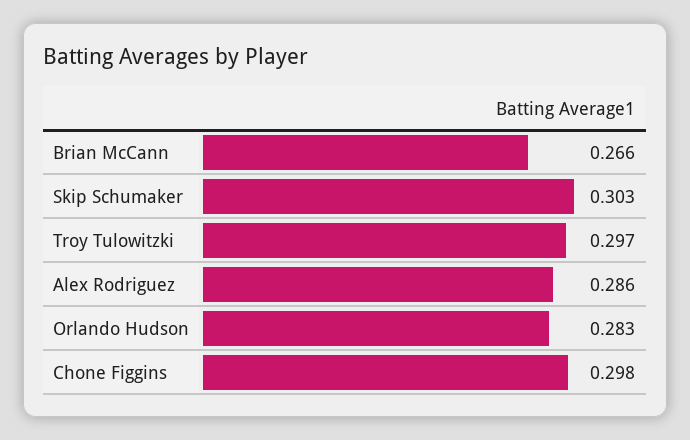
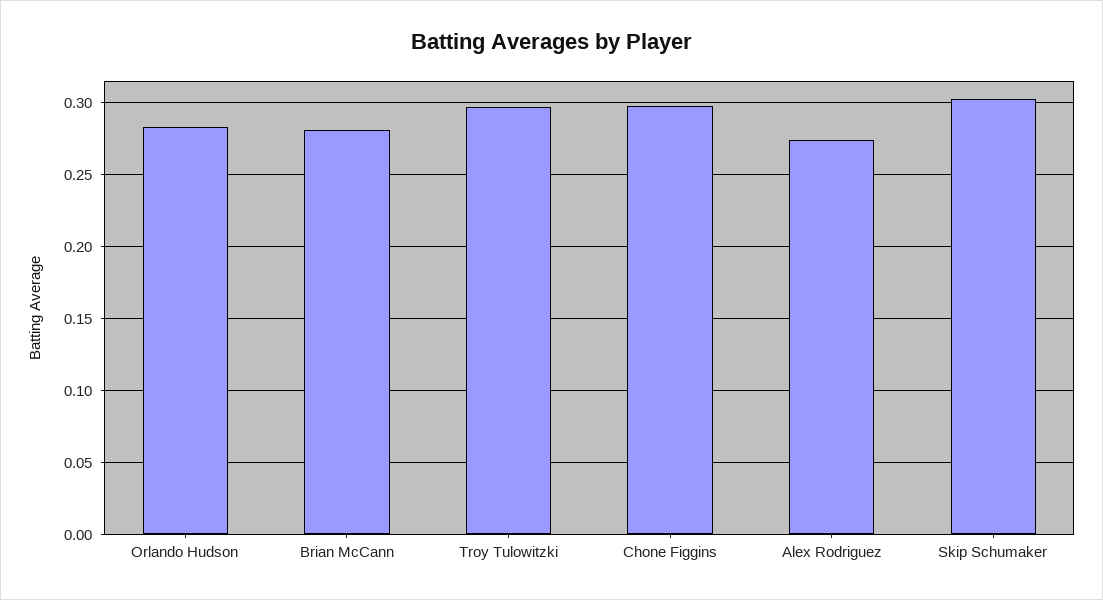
Brian McCann: 0.266 -> 0.28
Alex Rodriguez: 0.286 -> 0.275

